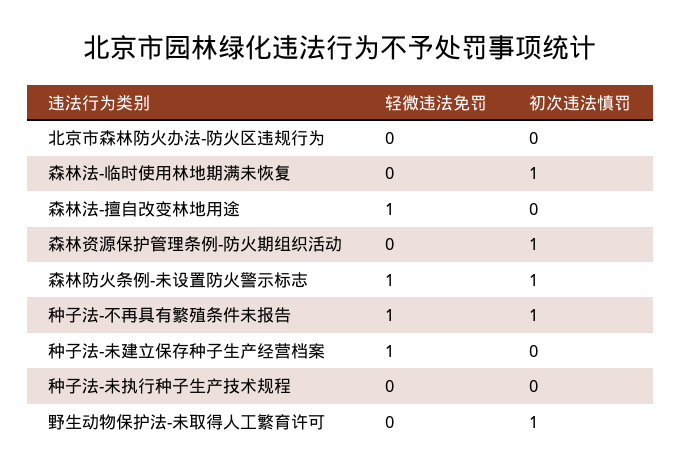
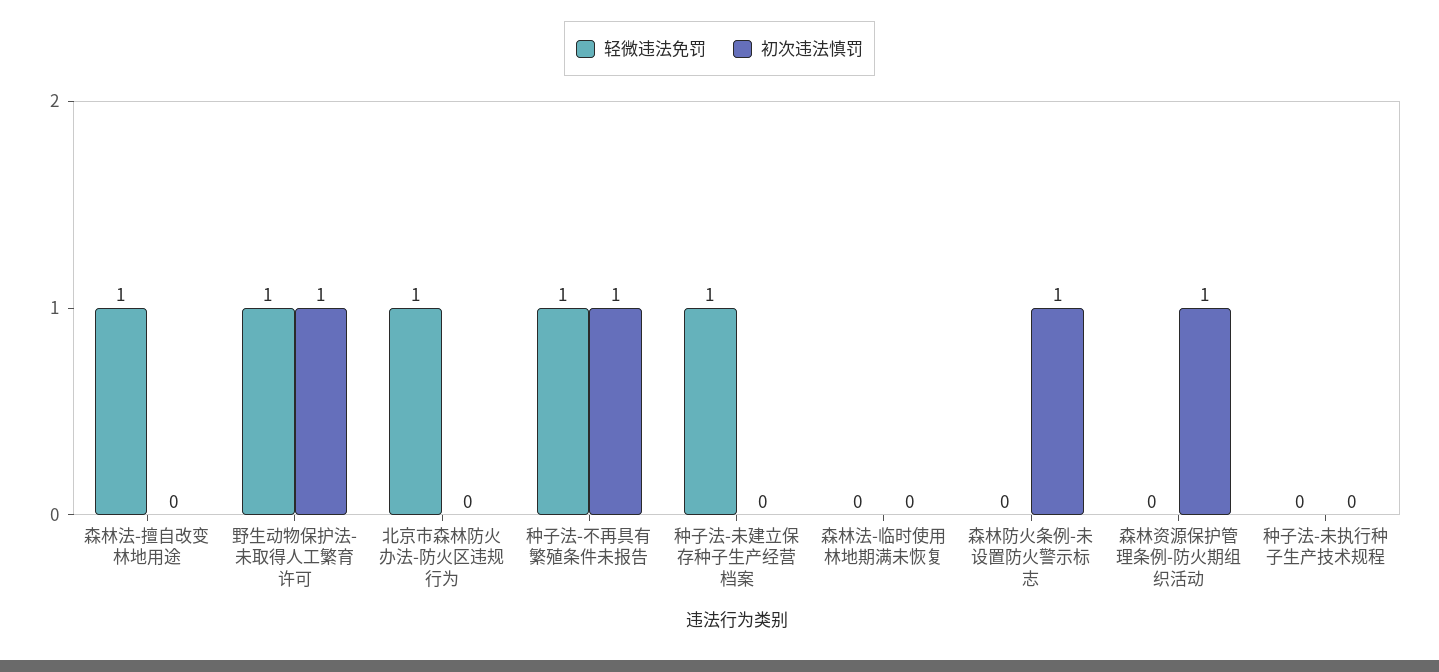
轻微违法免罚, 北京市森林防火办法-防火区违规行为: 0 -> 1
初次违法慎罚, 森林法-临时使用林地期满未恢复: 1 -> 0
轻微违法免罚, 森林防火条例-未设置防火警示标志: 1 -> 0
轻微违法免罚, 野生动物保护法-未取得人工繁育许可: 0 -> 1

